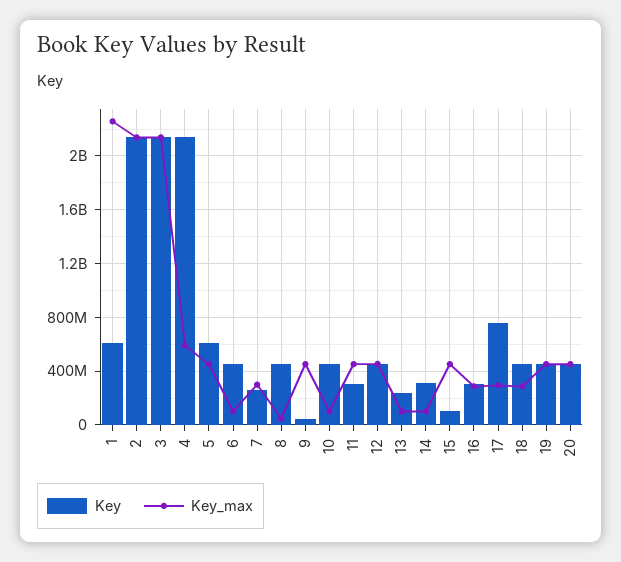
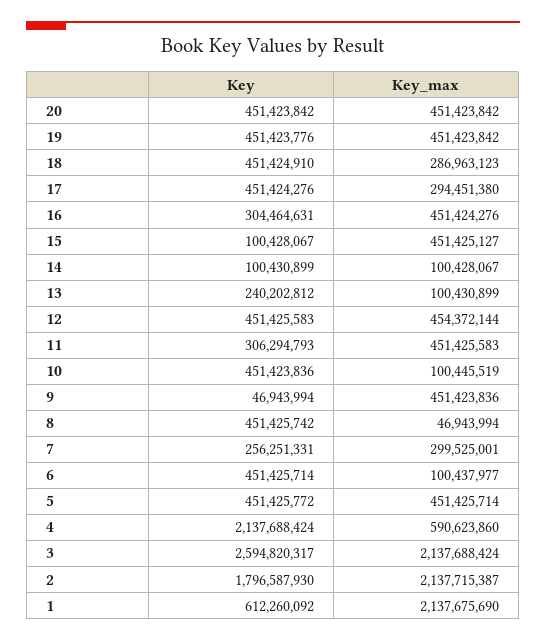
Key_max, 1: 2250000000 -> 2137675690
Key, 2: 2150000000 -> 1796587930
Key, 3: 2150000000 -> 2594820317
Key, 5: 600000000 -> 451425772
Key, 14: 300000000 -> 100430899
Key_max, 16: 300000000 -> 451424276
Key, 17: 750000000 -> 451424276

